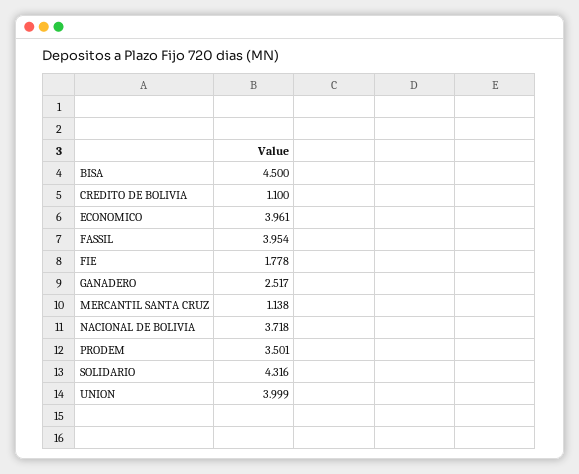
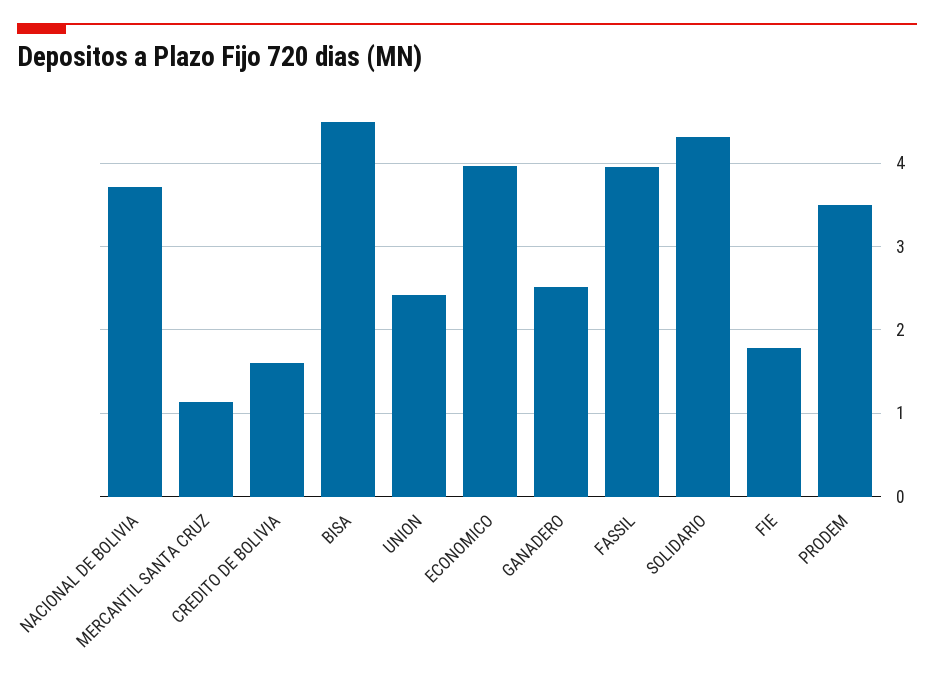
CREDITO DE BOLIVIA: 1.1 -> 1.6
UNION: 3.999 -> 2.4

